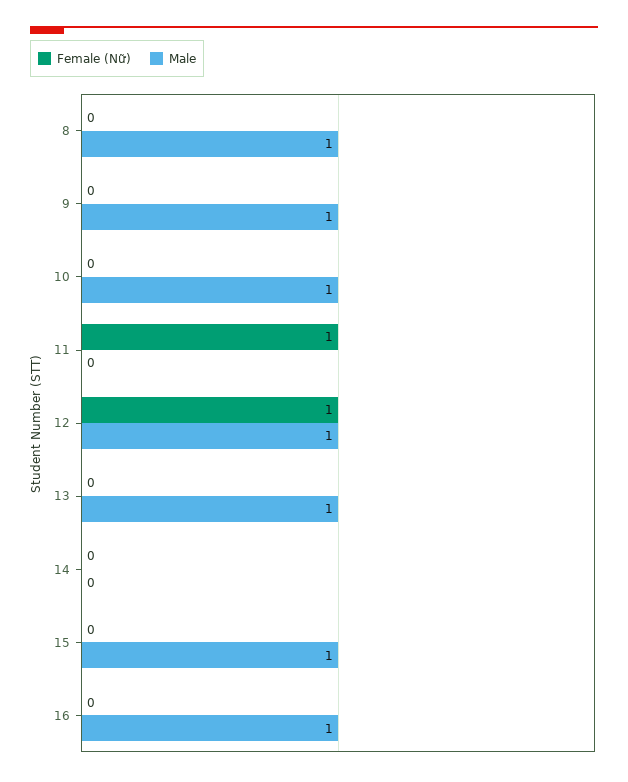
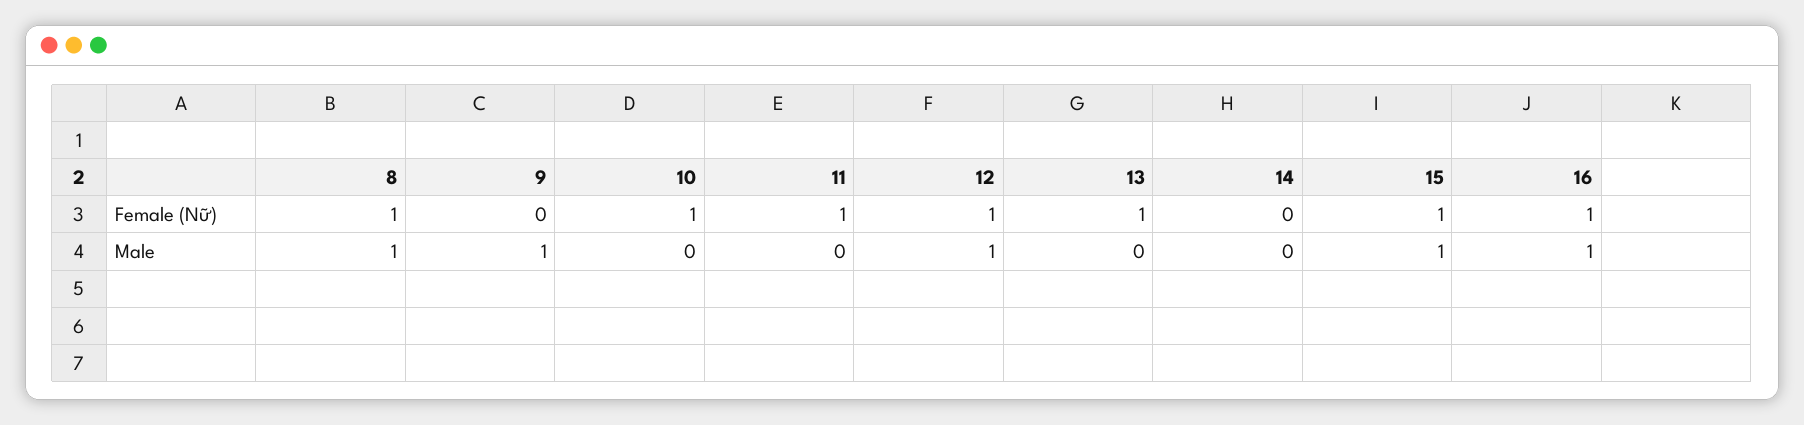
Female (Nữ), 8: 0 -> 1
Female (Nữ), 10: 0 -> 1
Male, 10: 1 -> 0
Female (Nữ), 13: 0 -> 1
Male, 13: 1 -> 0
Female (Nữ), 15: 0 -> 1
Female (Nữ), 16: 0 -> 1

